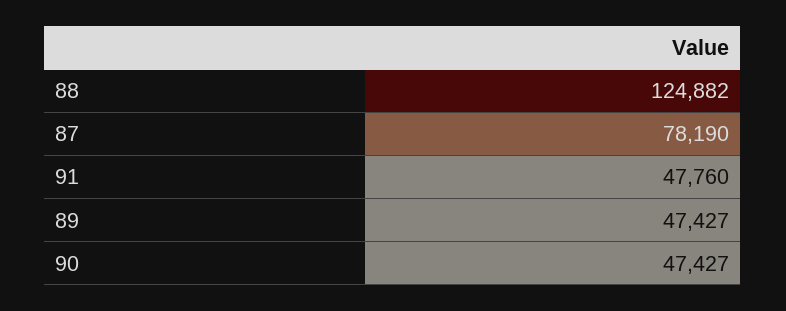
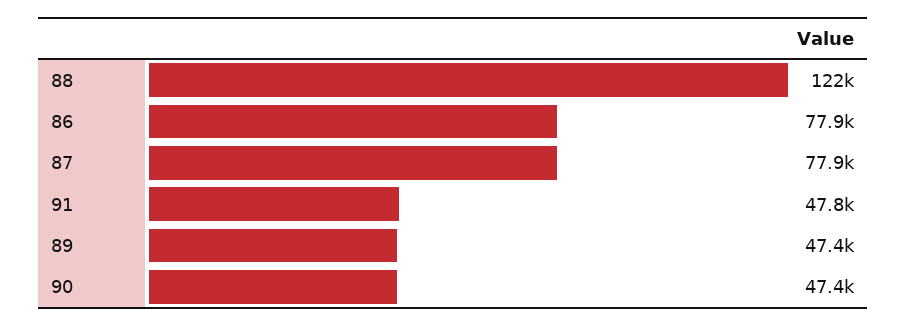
88: 124882 -> 122000
87: 78190 -> 77900
86: none -> 77900

